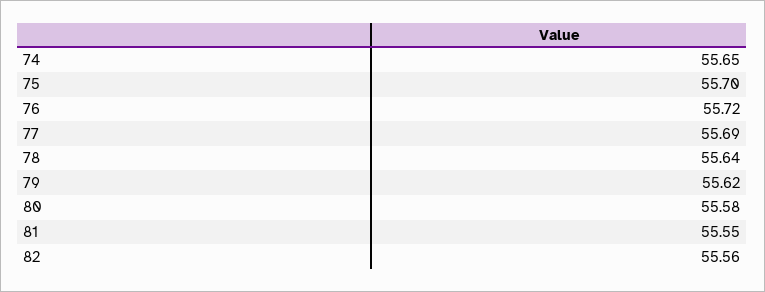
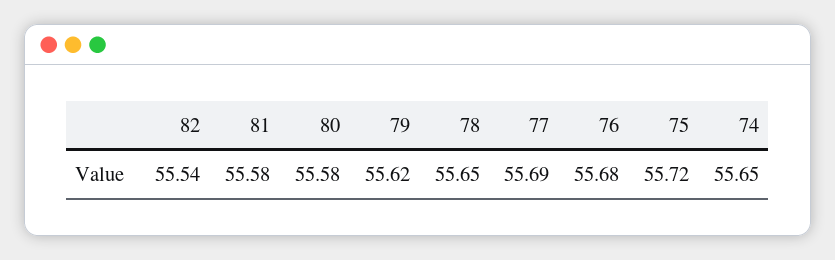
75: 55.7 -> 55.72
76: 55.72 -> 55.68
78: 55.64 -> 55.65
81: 55.55 -> 55.58
82: 55.56 -> 55.54

